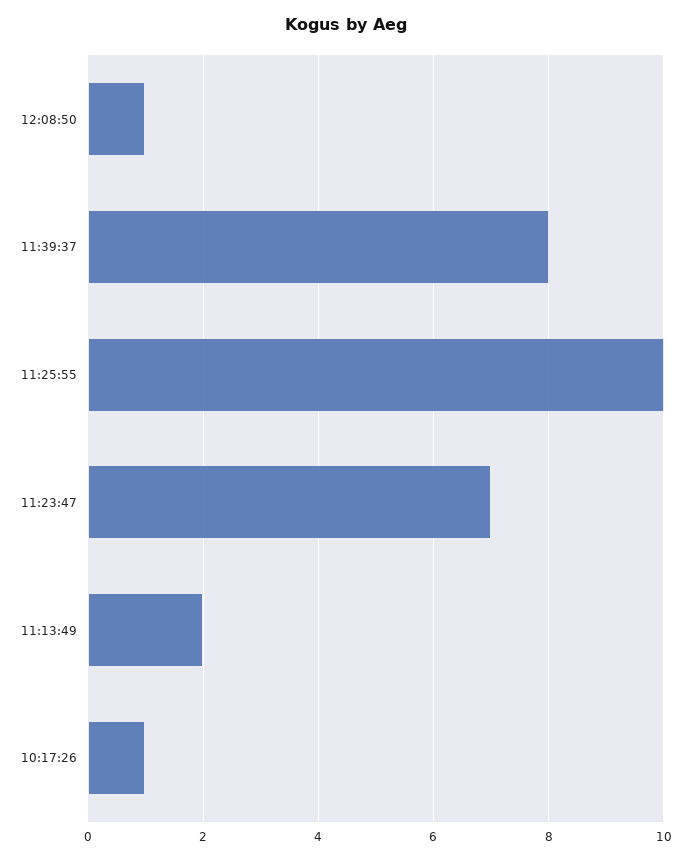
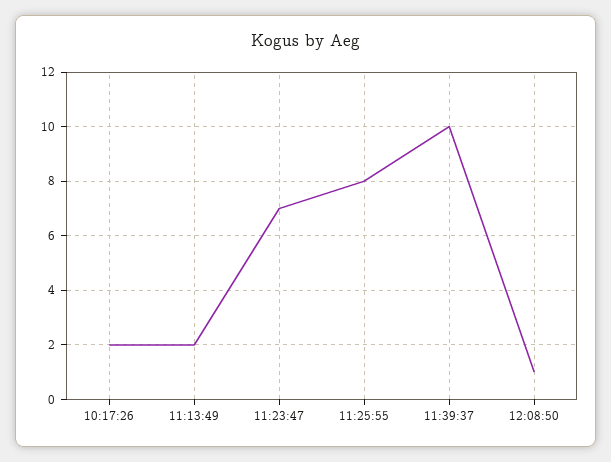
11:39:37: 8 -> 10
11:25:55: 10 -> 8
10:17:26: 1 -> 2

